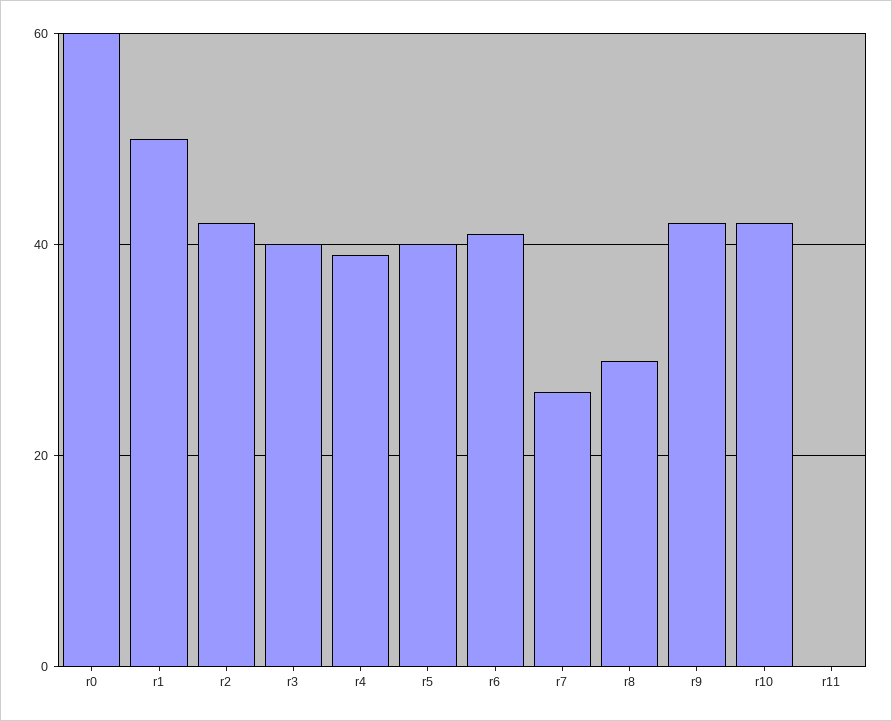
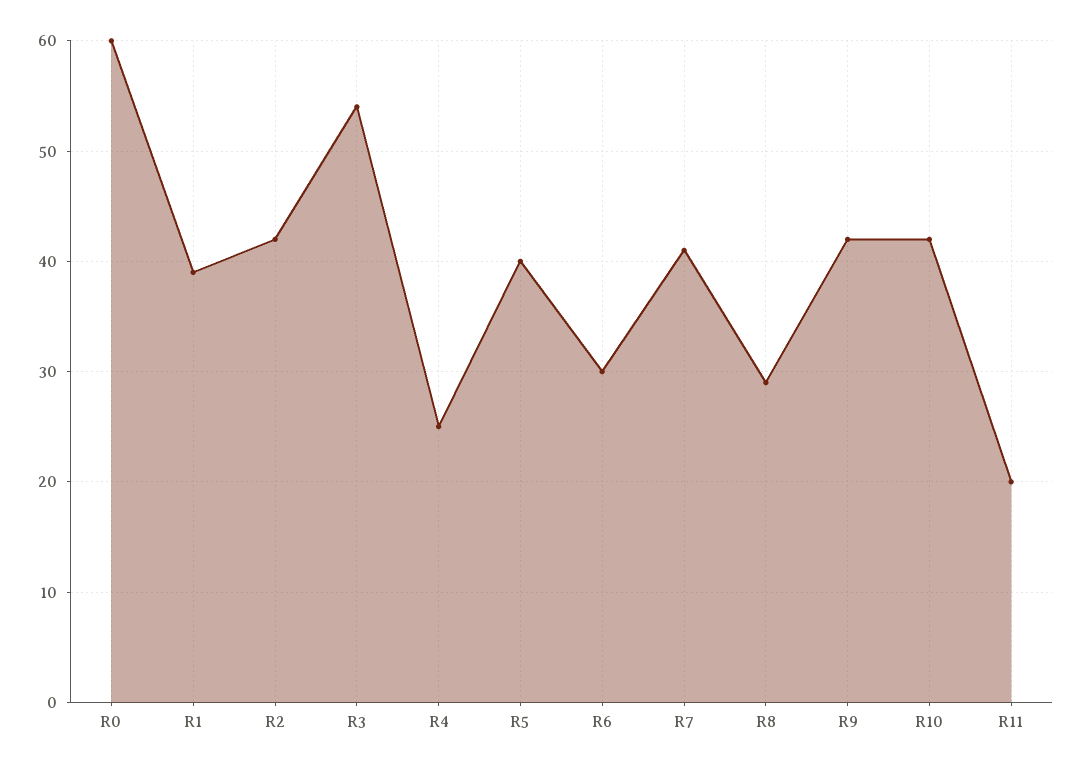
r1: 50 -> 39
r3: 40 -> 54
r4: 40 -> 25
r6: 40 -> 30
r7: 25 -> 41
r11: 0 -> 20

